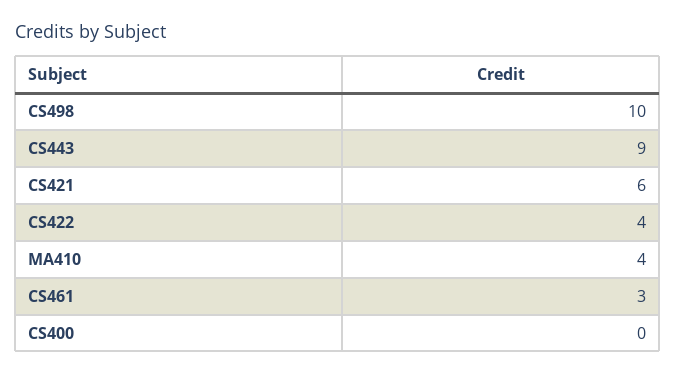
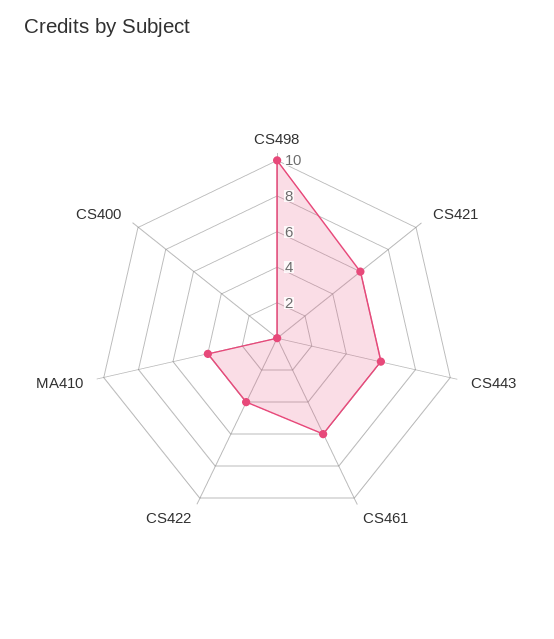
CS443: 9 -> 6
CS461: 3 -> 6

